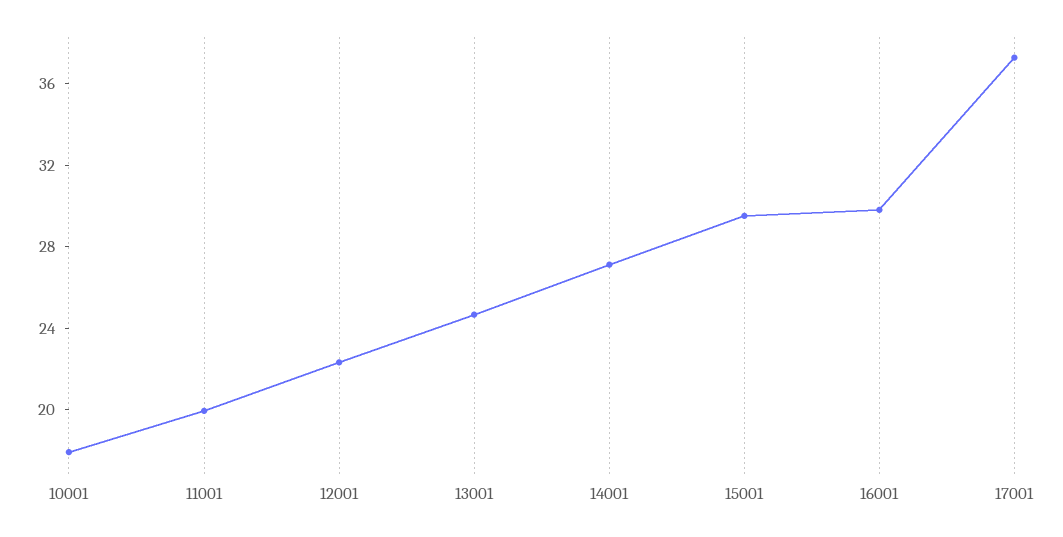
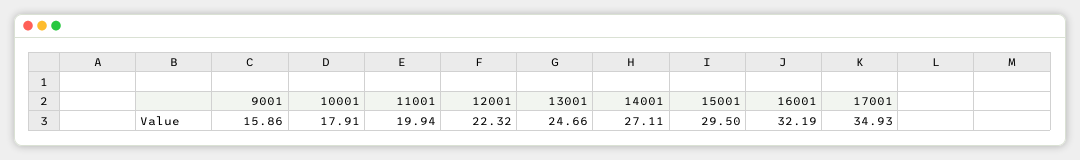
16001: 30 -> 32.19
17001: 37 -> 34.93
9001: none -> 15.86

